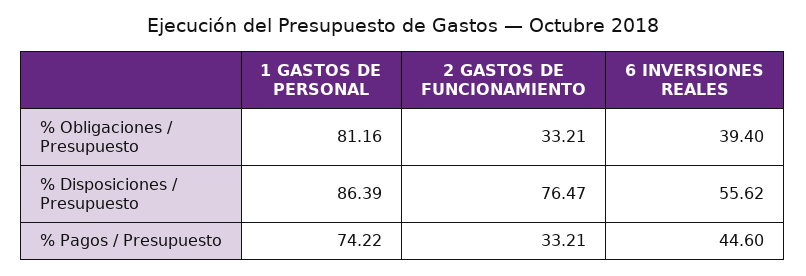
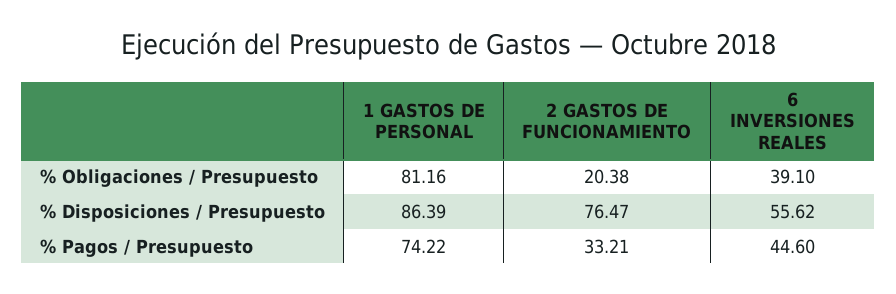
2 GASTOS DE FUNCIONAMIENTO, % Obligaciones / Presupuesto: 33.21 -> 20.38
6 INVERSIONES REALES, % Obligaciones / Presupuesto: 39.4 -> 39.1

